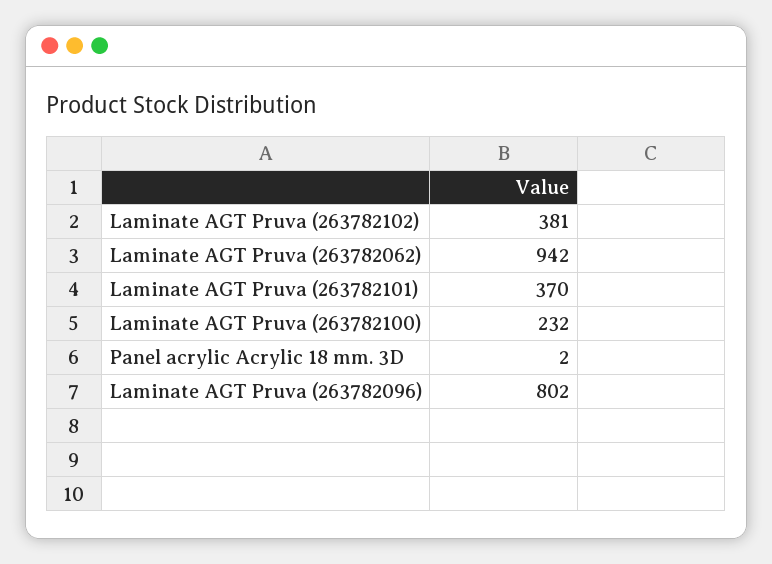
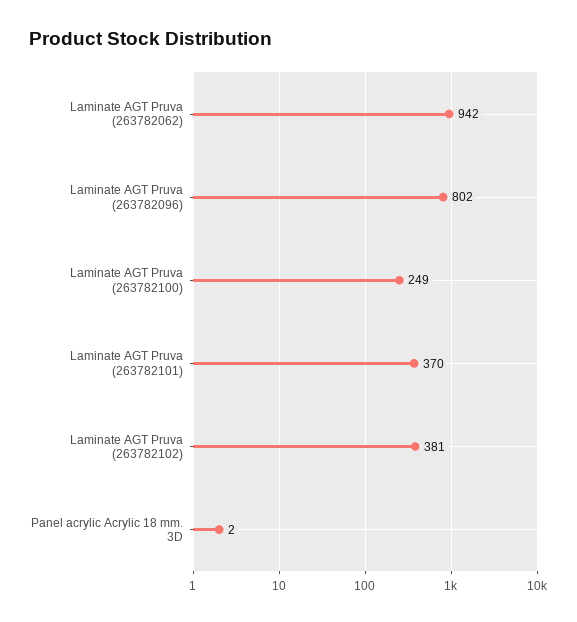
Laminate AGT Pruva (263782100): 232 -> 249

